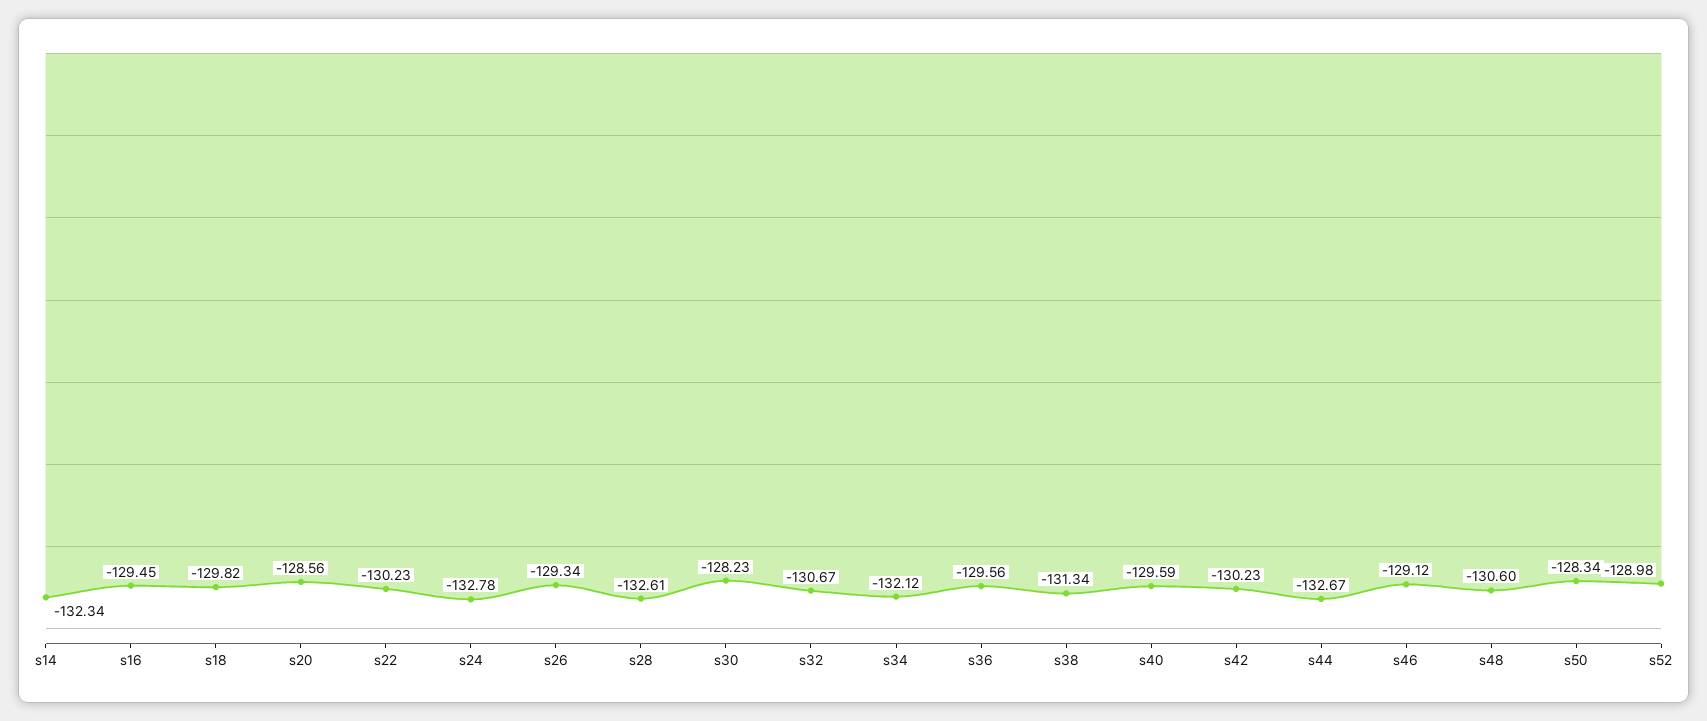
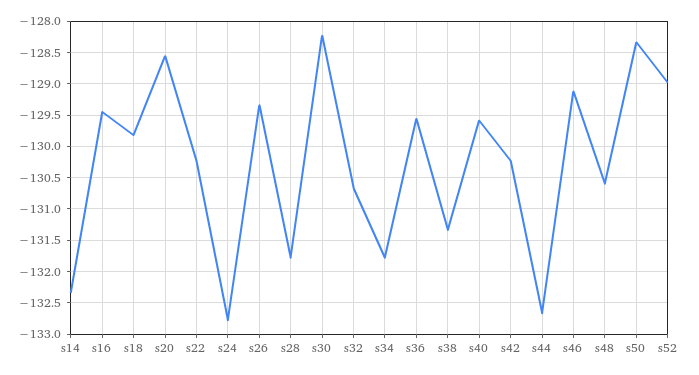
s28: -132.61 -> -131.8
s34: -132.12 -> -131.8

